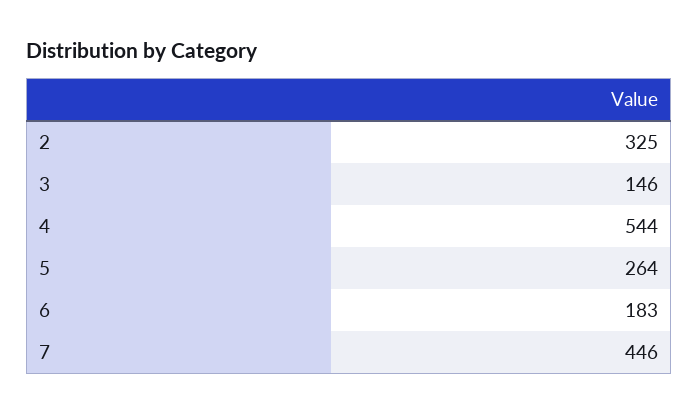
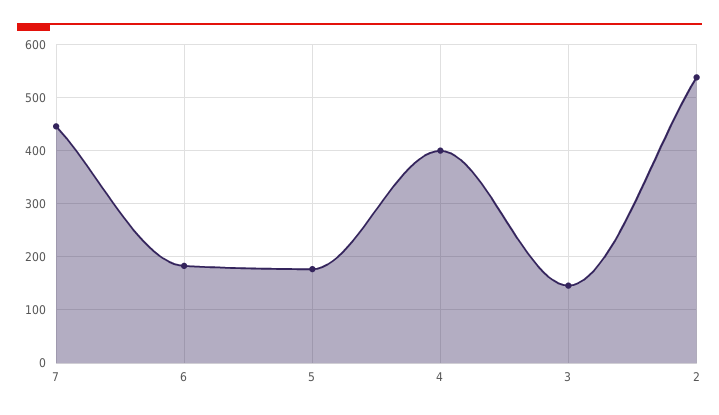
2: 325 -> 540
4: 544 -> 400
5: 264 -> 180

